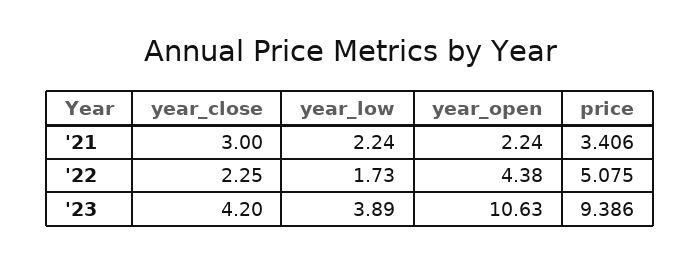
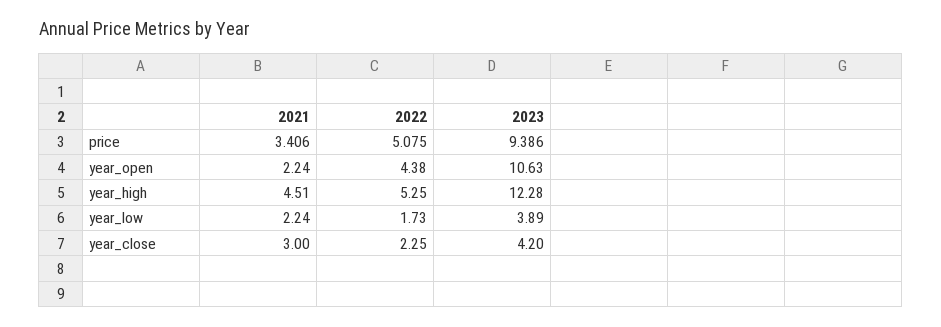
year_high, '21: none -> 4.51
year_high, '22: none -> 5.25
year_high, '23: none -> 12.28

